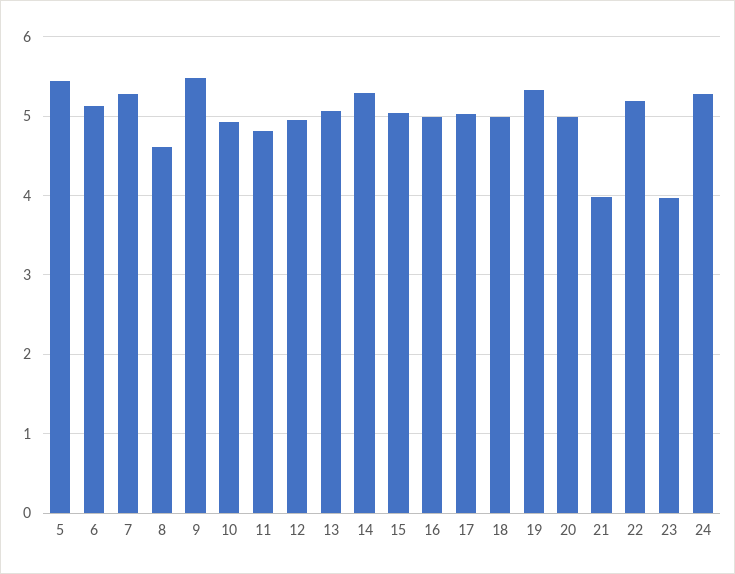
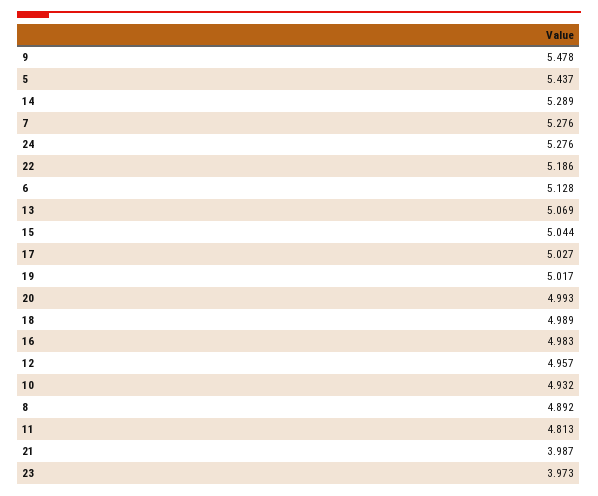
8: 4.6 -> 4.892
19: 5.3 -> 5.017

